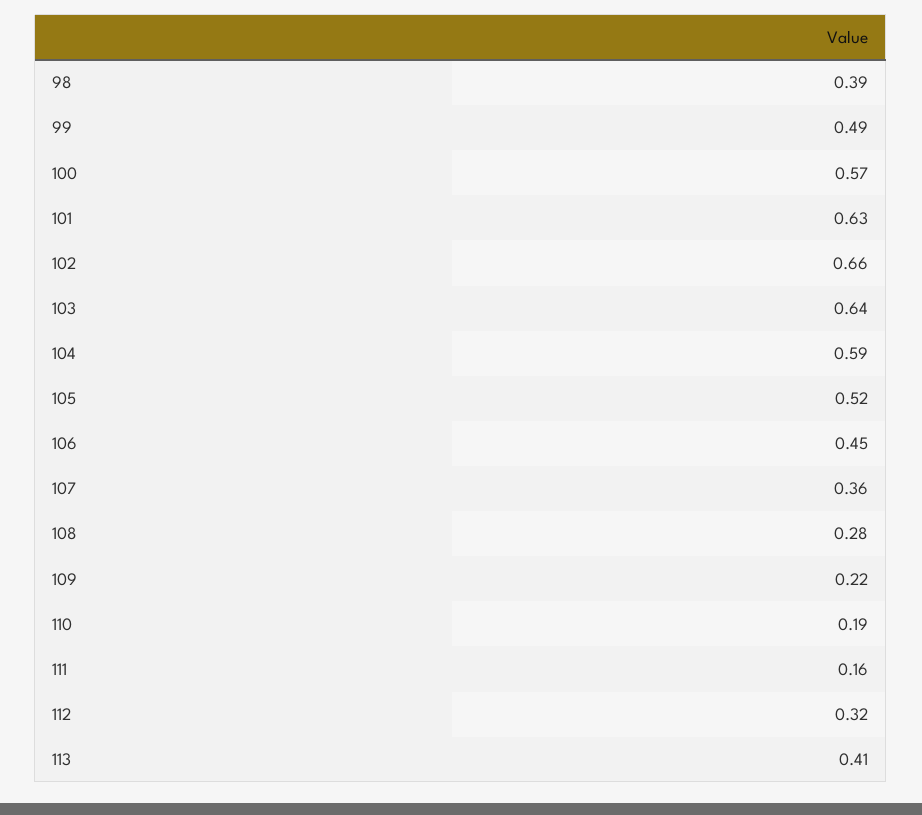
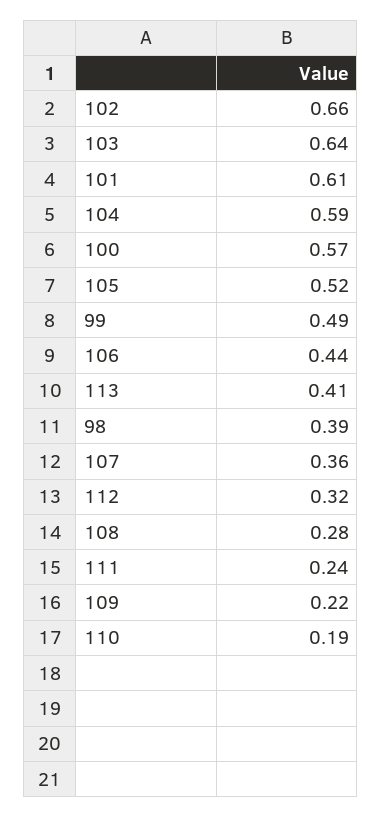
101: 0.63 -> 0.61
106: 0.45 -> 0.44
111: 0.16 -> 0.24

